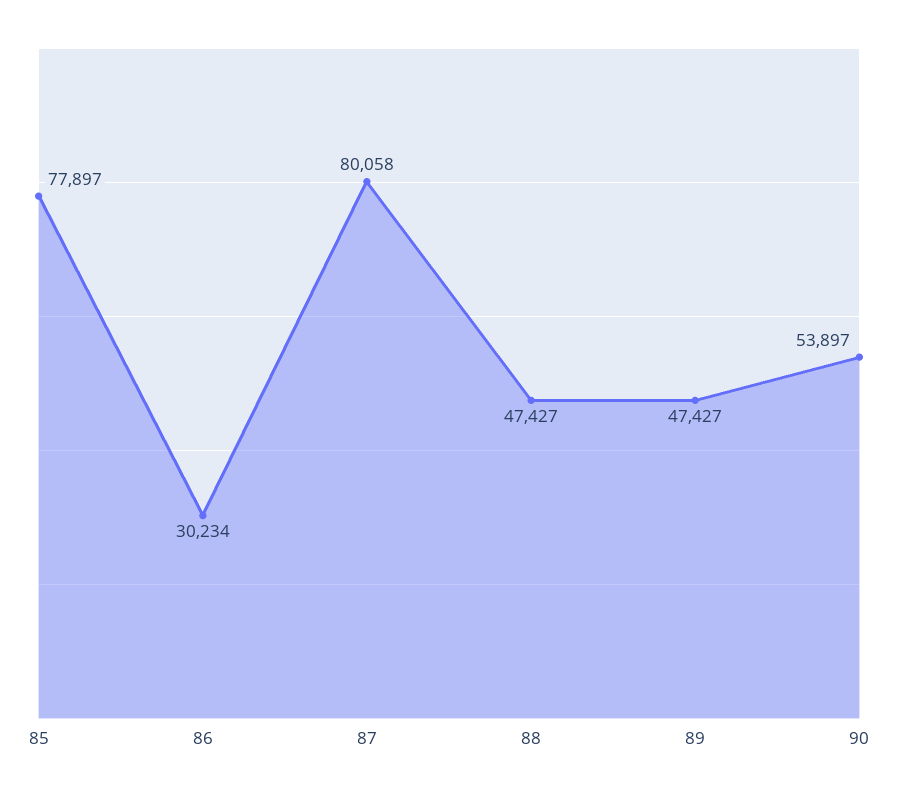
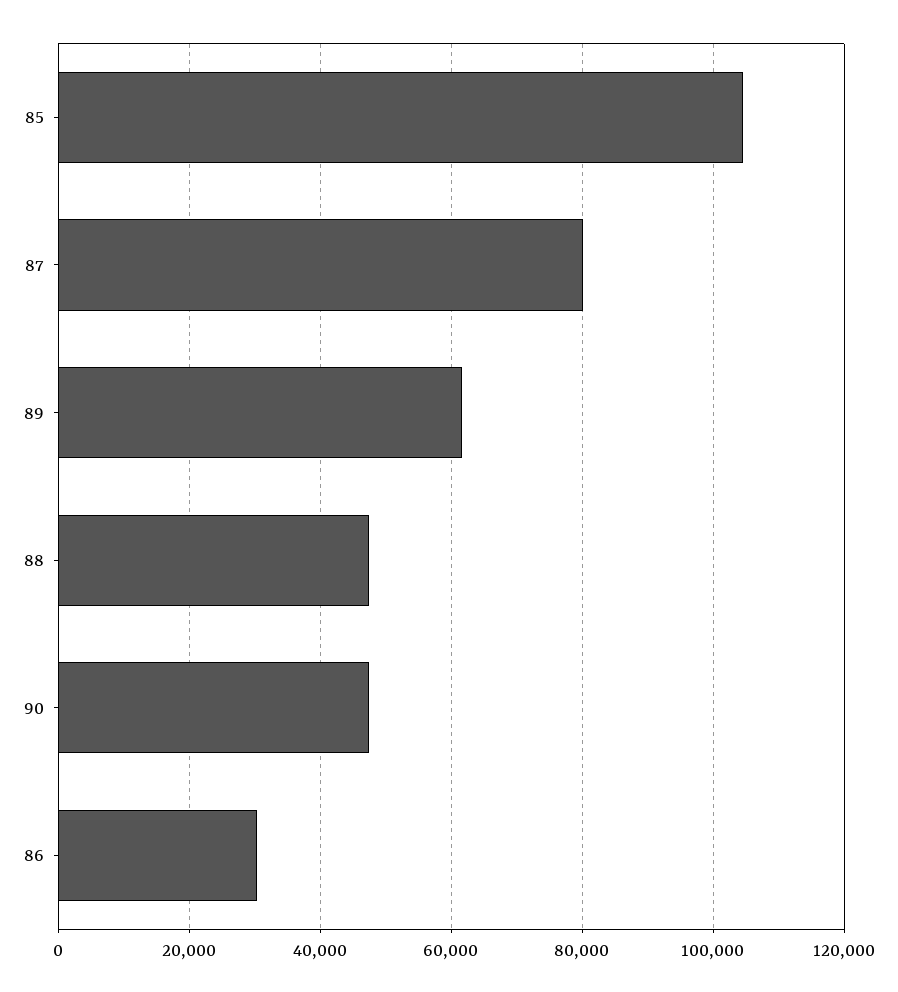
85: 77897 -> 104000
89: 47427 -> 62000
90: 53897 -> 48000

